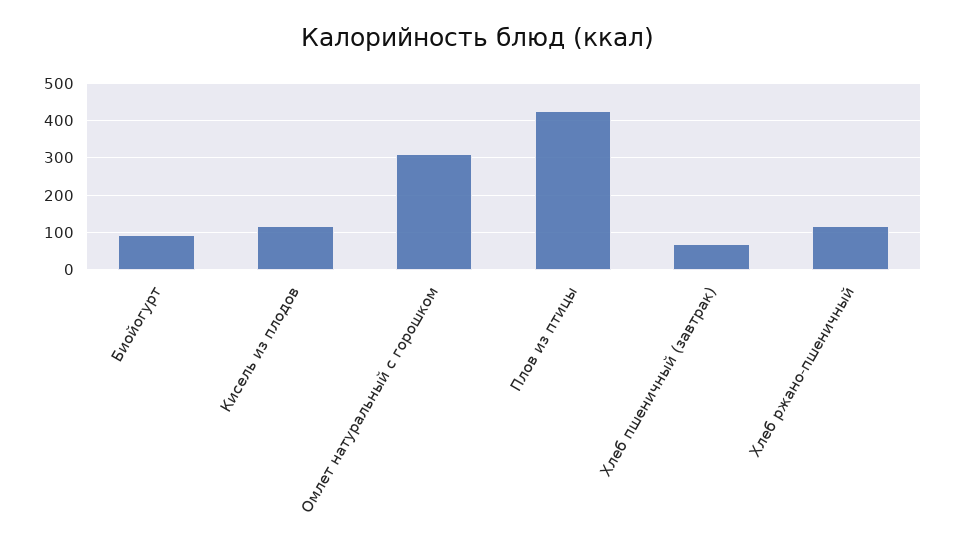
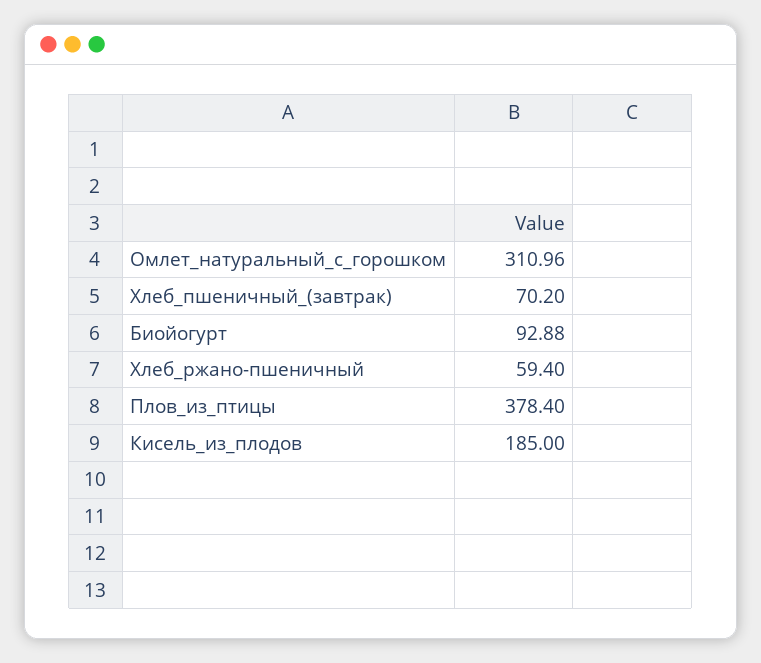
Кисель из плодов: 120 -> 185
Плов из птицы: 420 -> 378.4
Хлеб ржано-пшеничный: 120 -> 59.4

